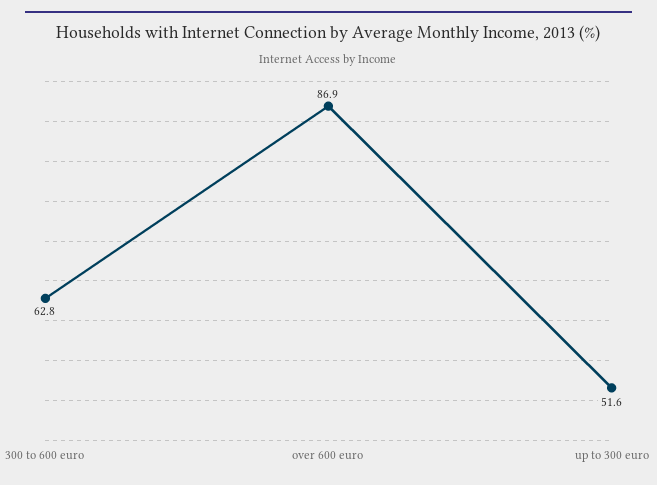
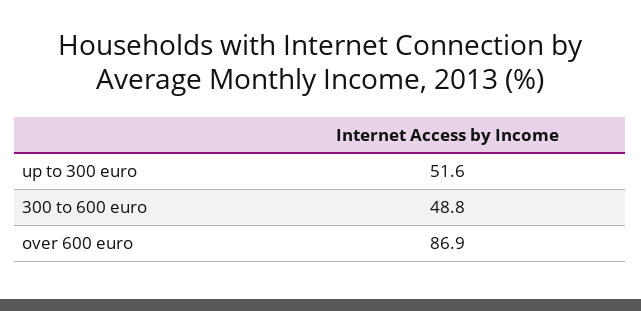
300 to 600 euro: 62.8 -> 48.8

